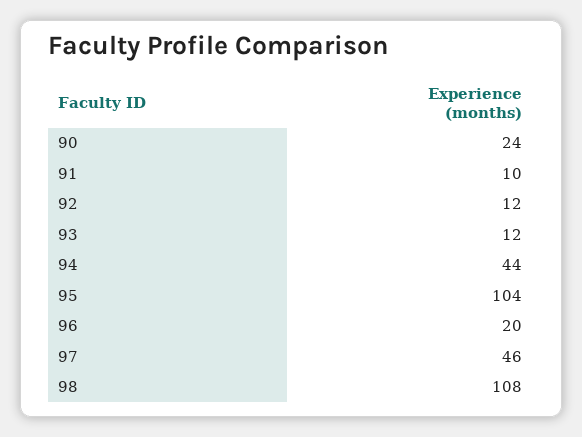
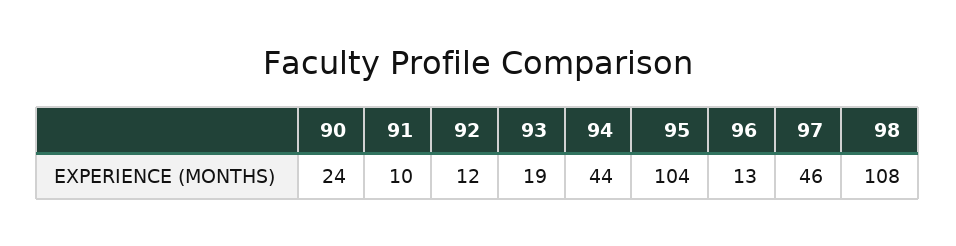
93: 12 -> 19
96: 20 -> 13

